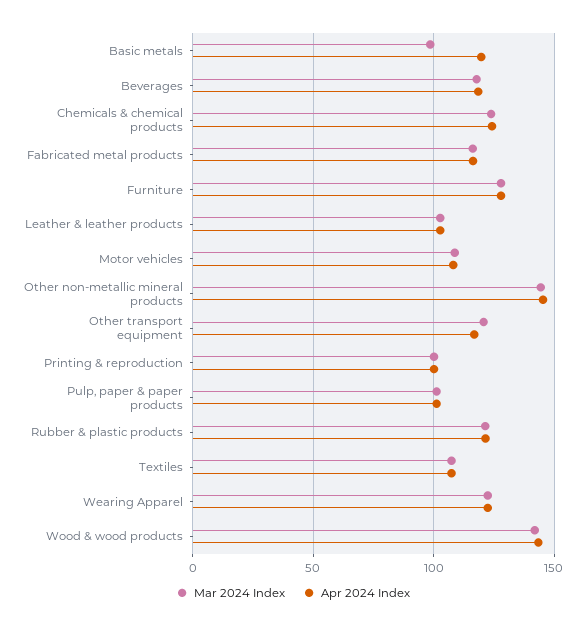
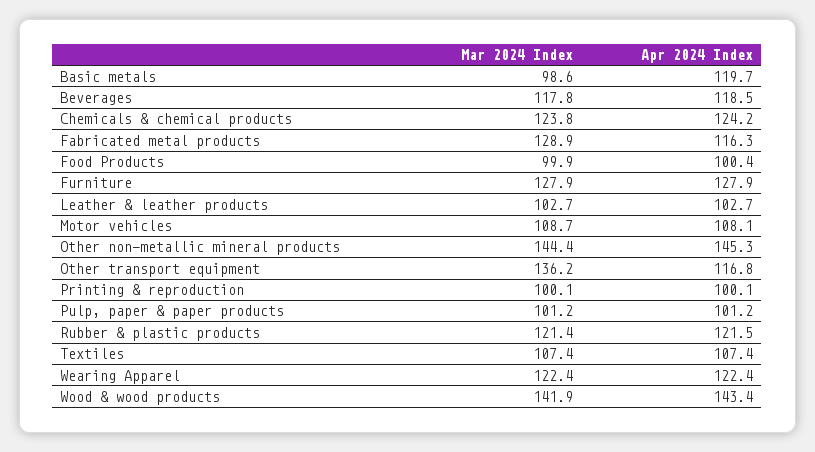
Mar 2024 Index, Fabricated metal products: 115 -> 128.9
Mar 2024 Index, Other transport equipment: 120 -> 136.2
Mar 2024 Index, Food Products: none -> 99.9
Apr 2024 Index, Food Products: none -> 100.4

